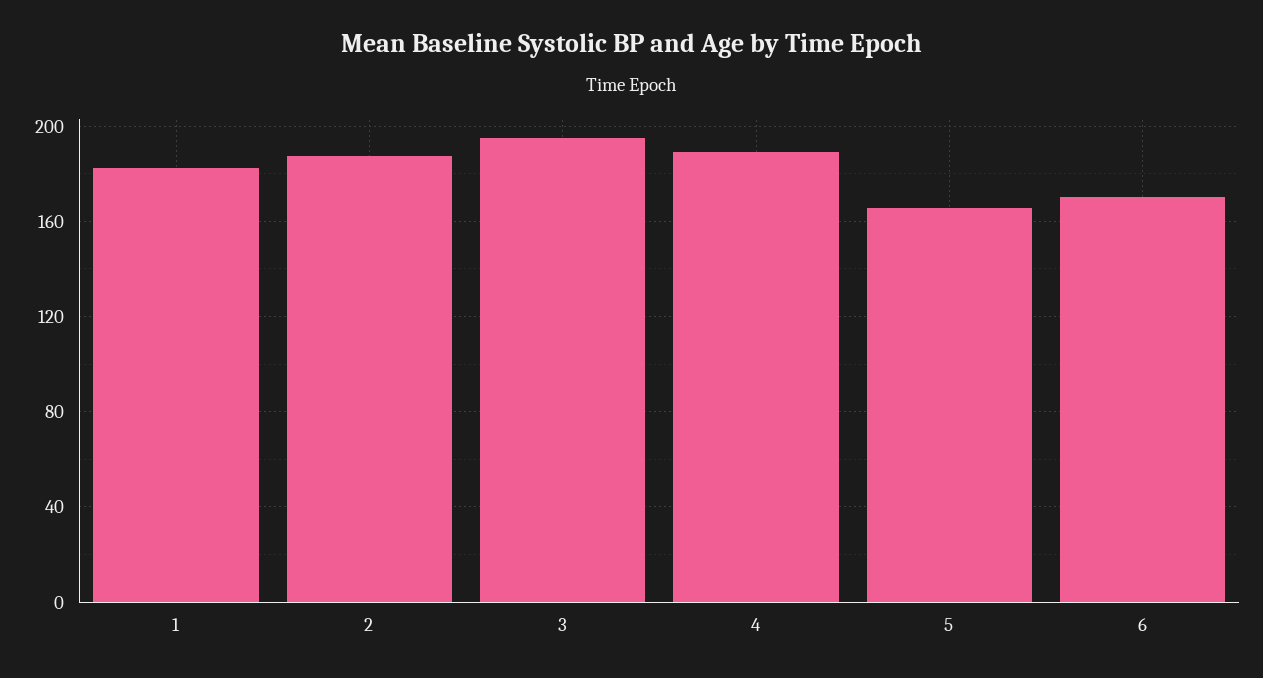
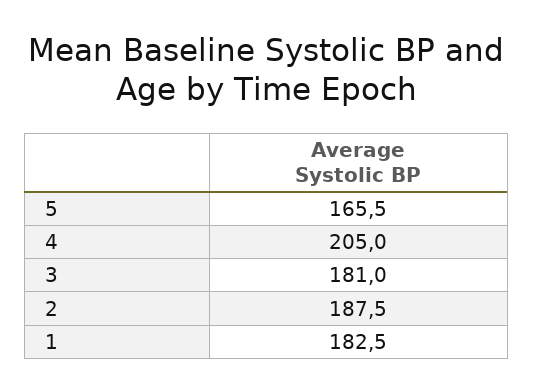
3: 195 -> 181
4: 190 -> 205
6: 170 -> none

